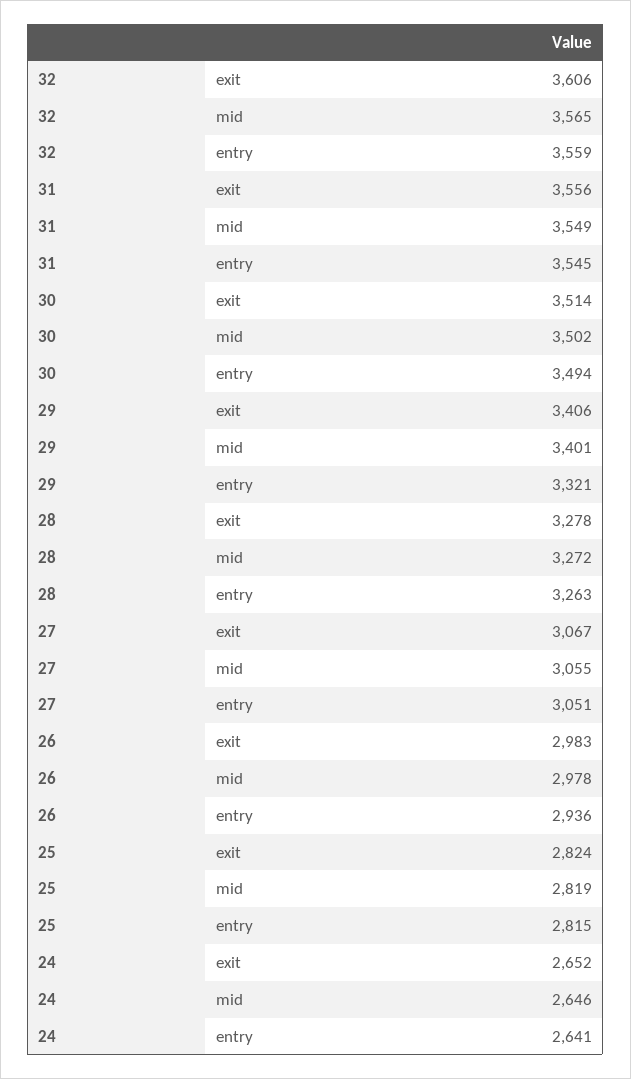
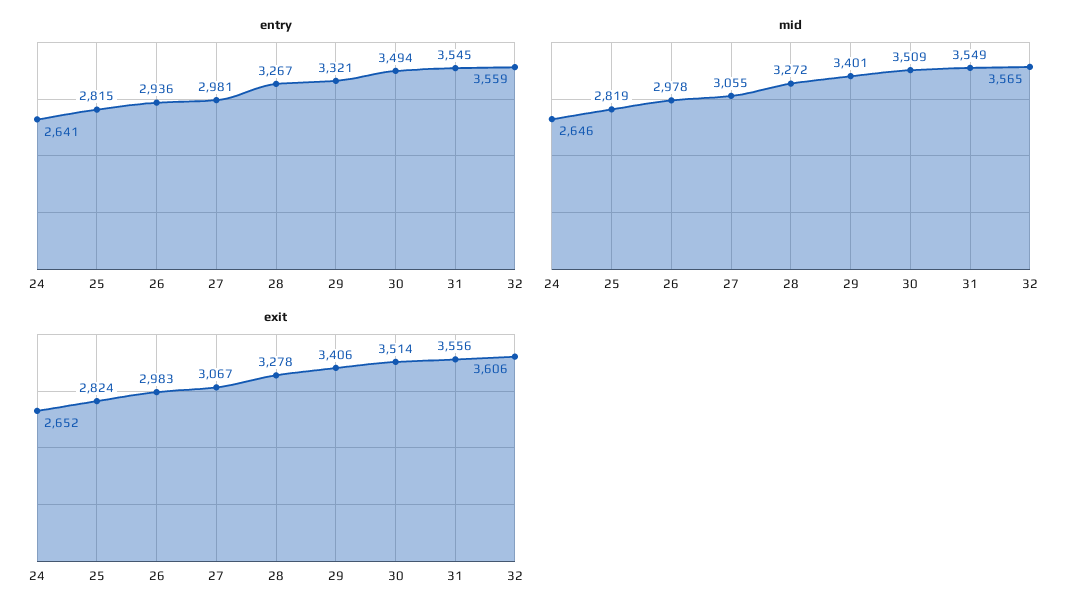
mid, 30: 3502 -> 3509
entry, 28: 3263 -> 3267
entry, 27: 3051 -> 2981

